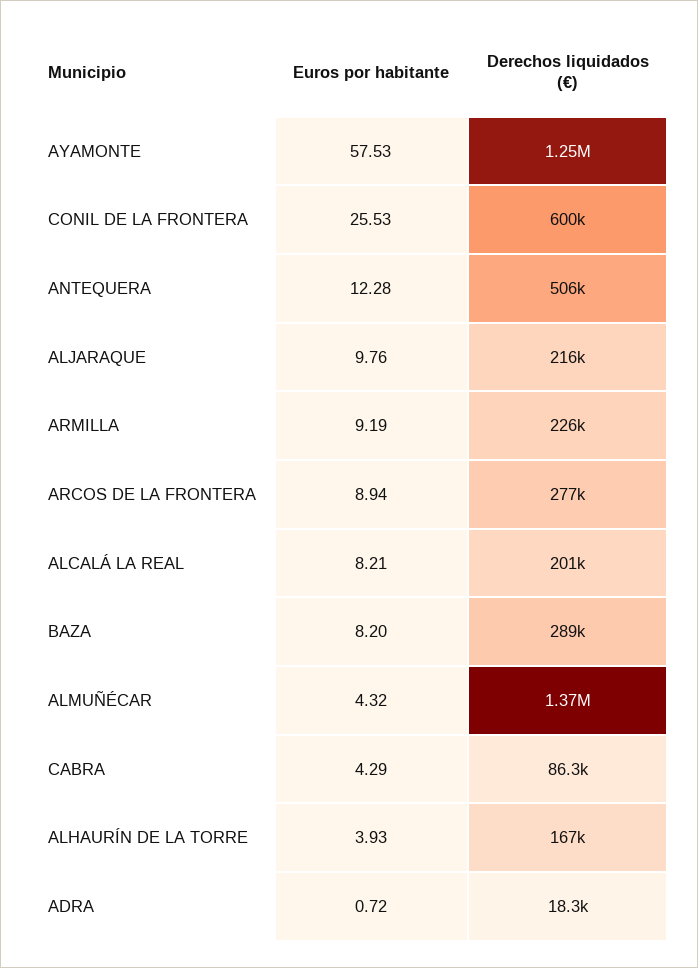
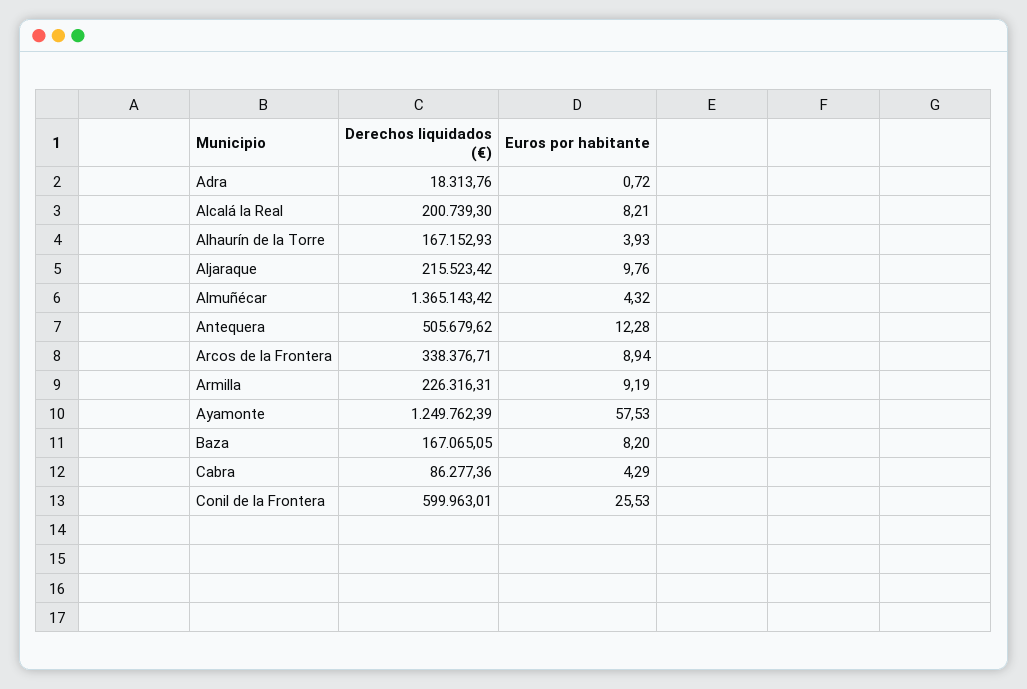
Derechos liquidados (€), ARCOS DE LA FRONTERA: 277000 -> 338376.71
Derechos liquidados (€), BAZA: 289000 -> 167065.05

